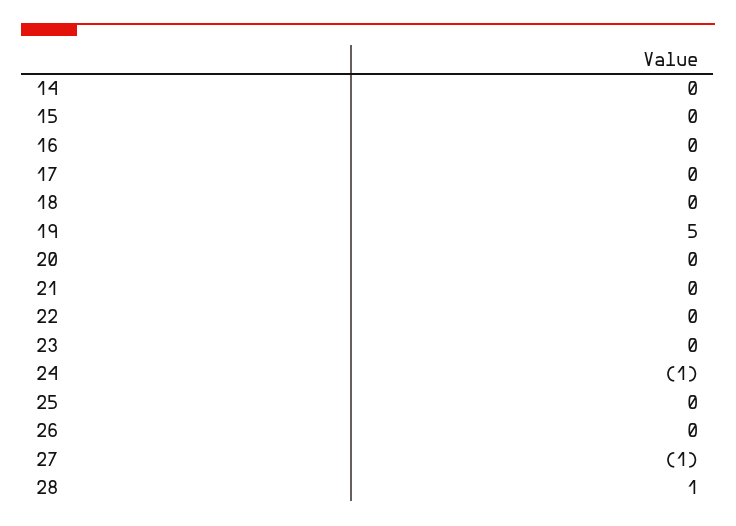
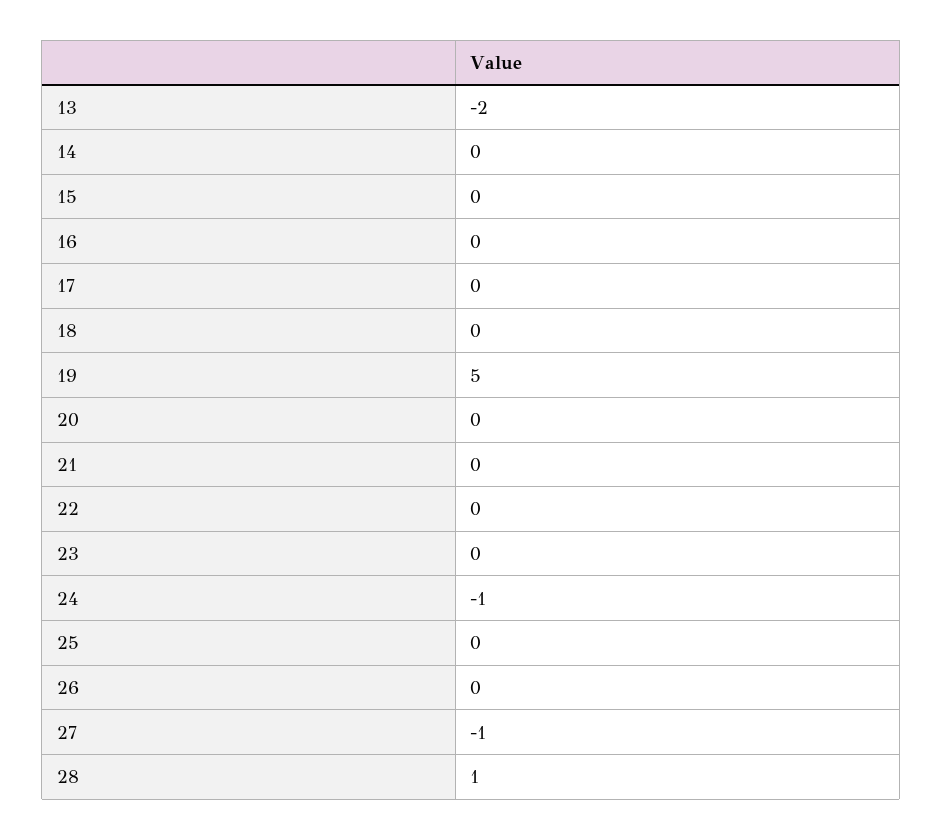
13: none -> -2

